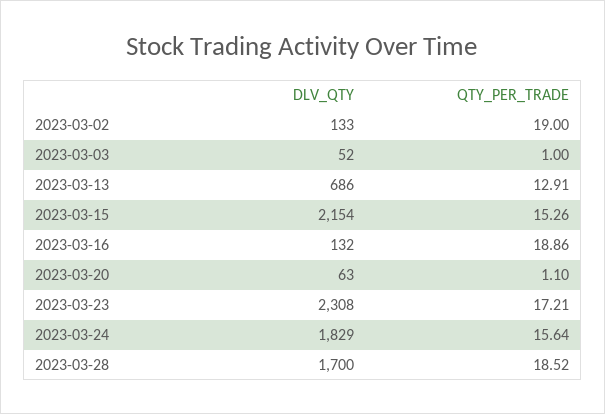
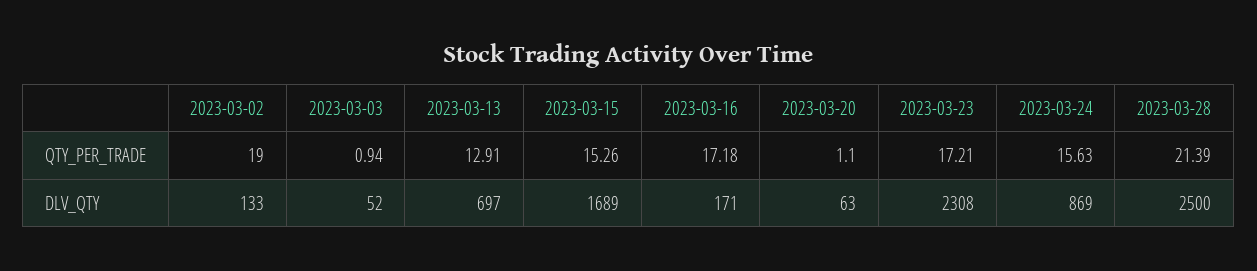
QTY_PER_TRADE, 2023-03-03: 1 -> 0.94
DLV_QTY, 2023-03-13: 686 -> 697
DLV_QTY, 2023-03-15: 2154 -> 1689
DLV_QTY, 2023-03-16: 132 -> 171
QTY_PER_TRADE, 2023-03-16: 18.86 -> 17.18
DLV_QTY, 2023-03-24: 1829 -> 869
QTY_PER_TRADE, 2023-03-24: 15.64 -> 15.63
DLV_QTY, 2023-03-28: 1700 -> 2500
QTY_PER_TRADE, 2023-03-28: 18.52 -> 21.39

